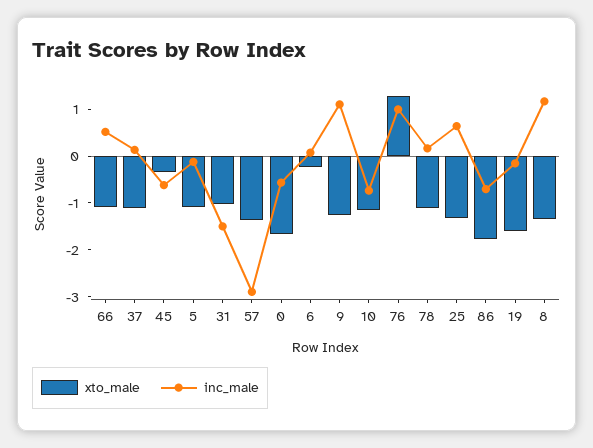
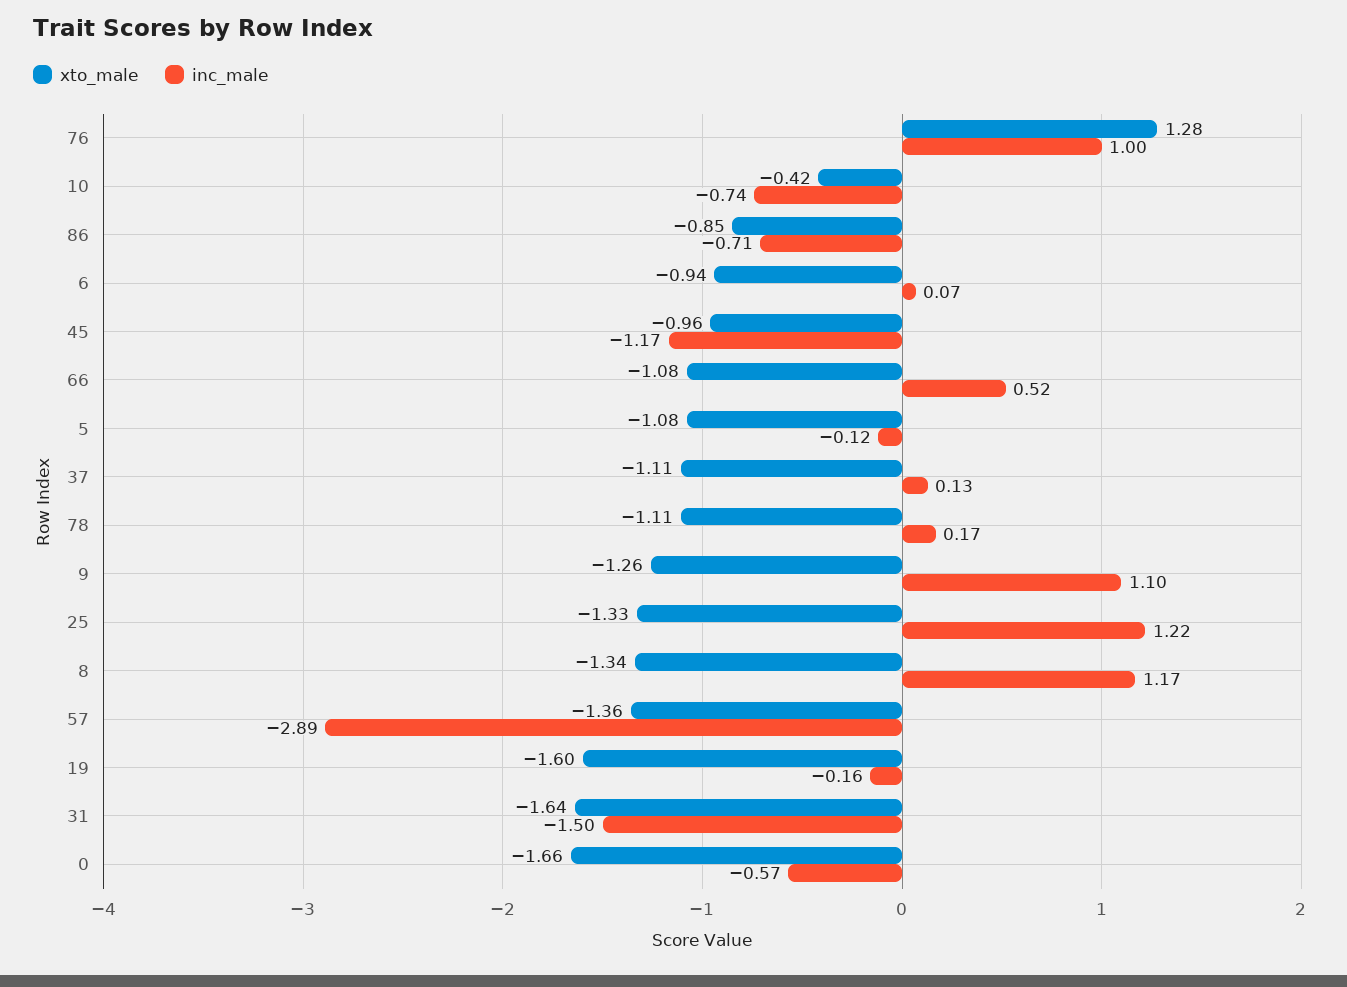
xto_male, 45: -0.4 -> -0.96
inc_male, 45: -0.6 -> -1.17
xto_male, 31: -1 -> -1.64
xto_male, 6: -0.2 -> -0.94
xto_male, 10: -1.2 -> -0.42
inc_male, 25: 0.6 -> 1.22
xto_male, 86: -1.8 -> -0.85

